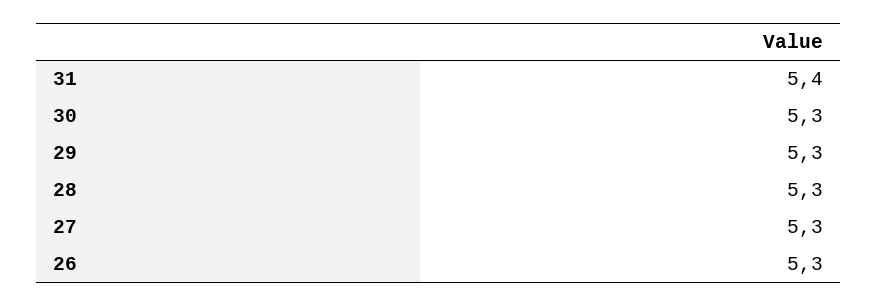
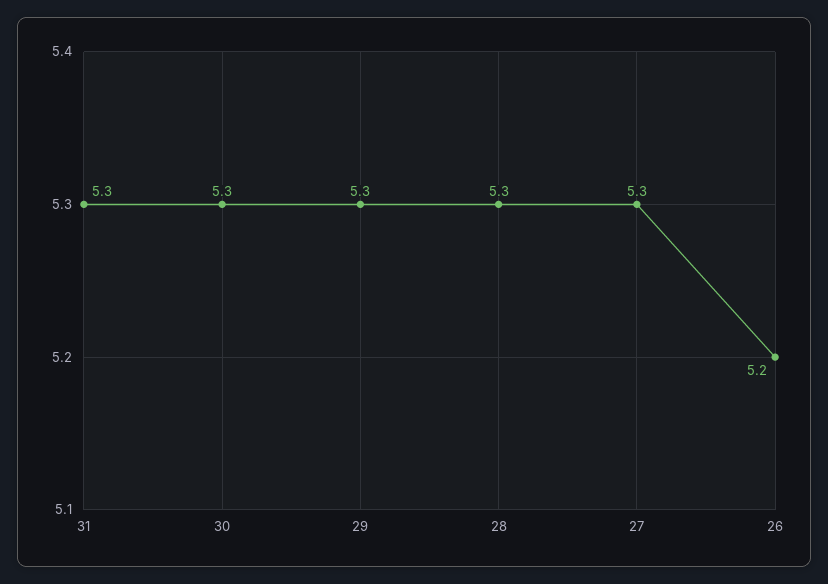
31: 5.4 -> 5.3
26: 5.3 -> 5.2

